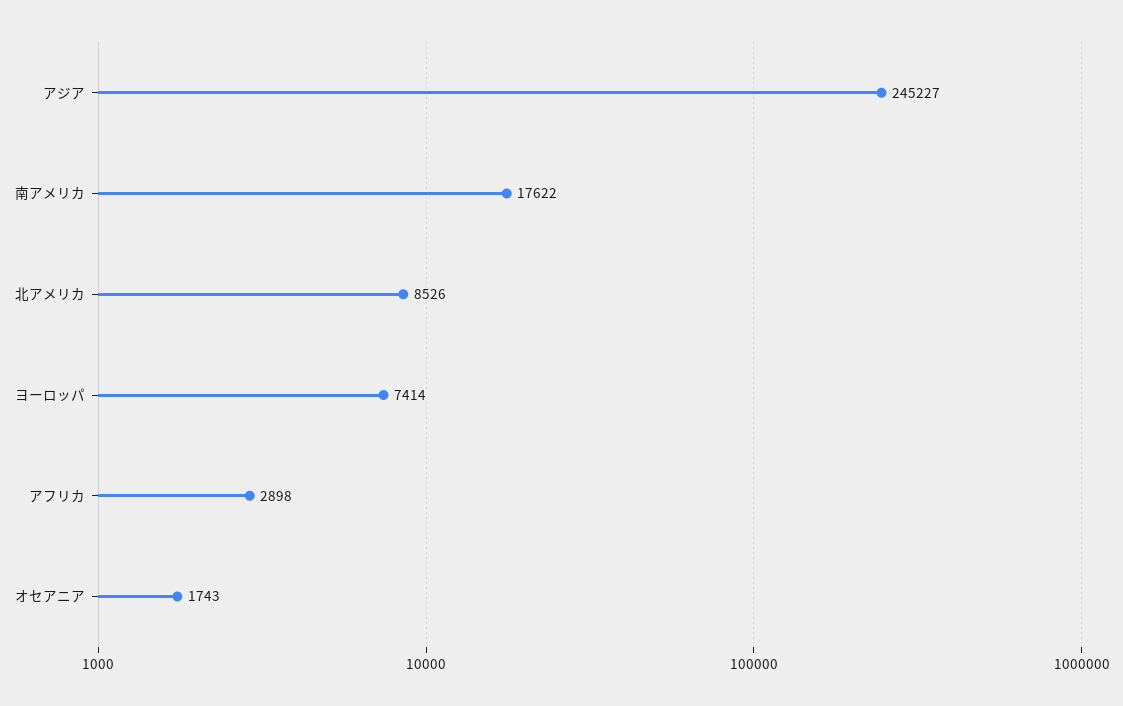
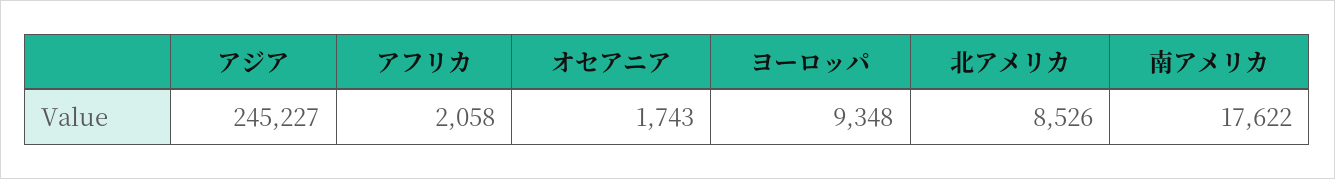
ヨーロッパ: 7414 -> 9348
アフリカ: 2898 -> 2058

